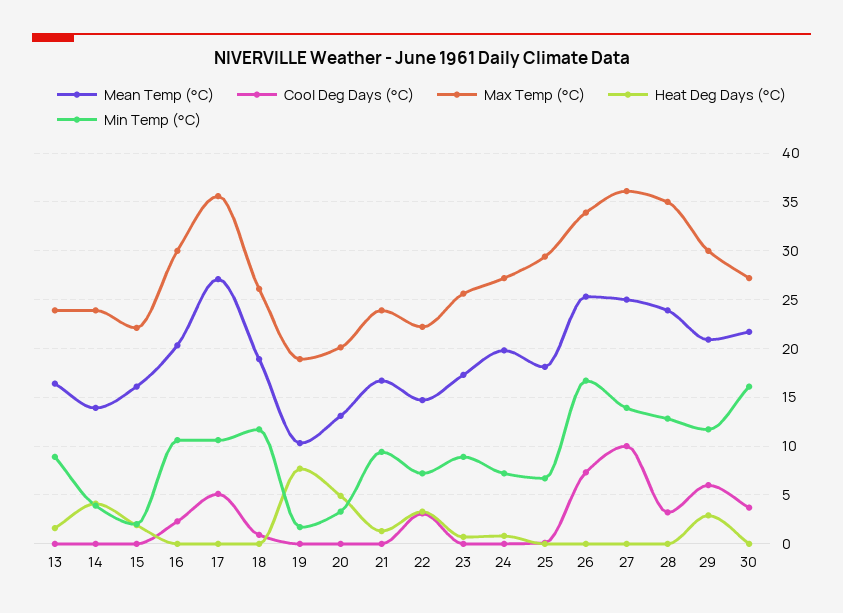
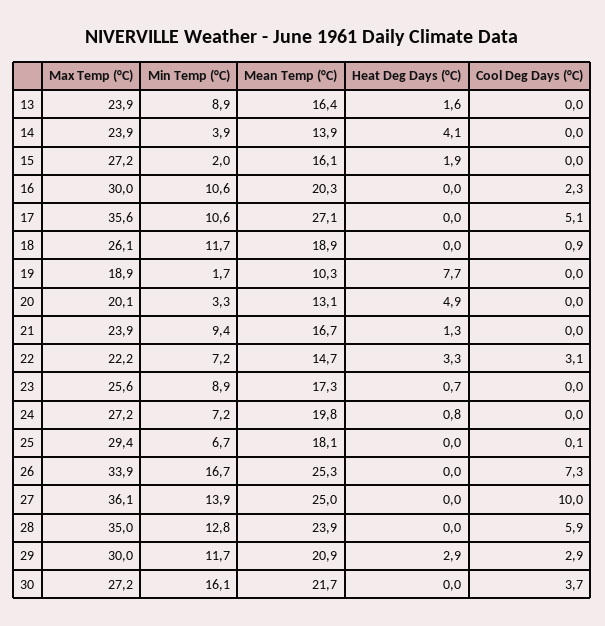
Max Temp (°C), 15: 22 -> 27.2
Cool Deg Days (°C), 28: 3 -> 5.9
Cool Deg Days (°C), 29: 6 -> 2.9

